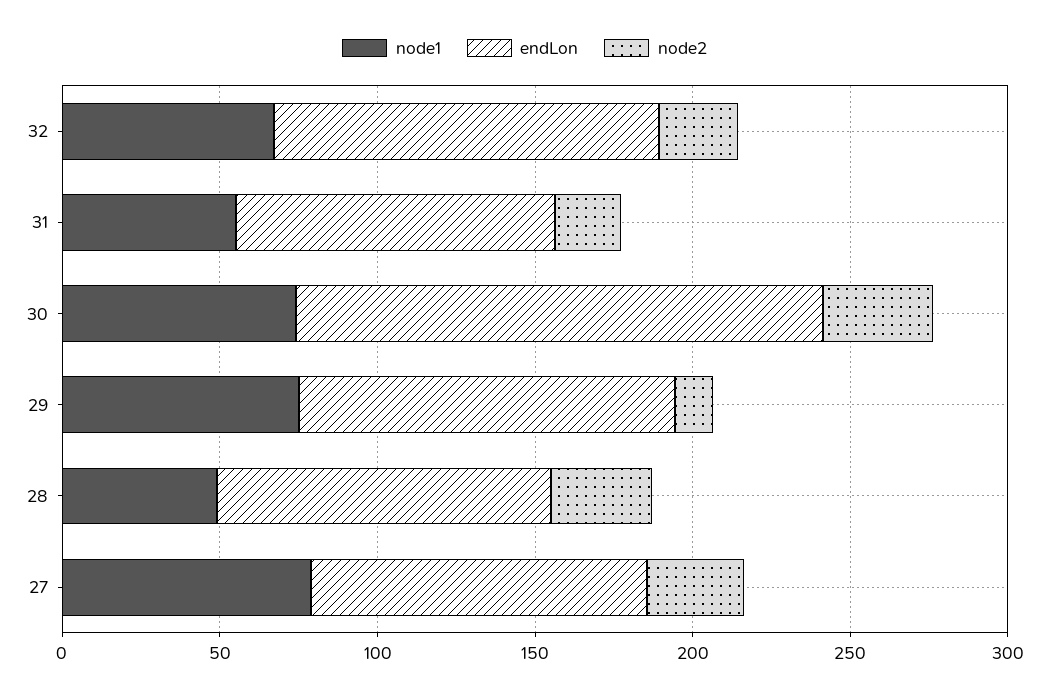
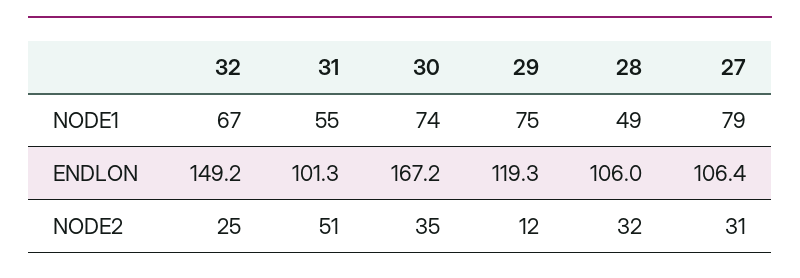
endLon, 32: 120 -> 149.2
node2, 31: 20 -> 51

